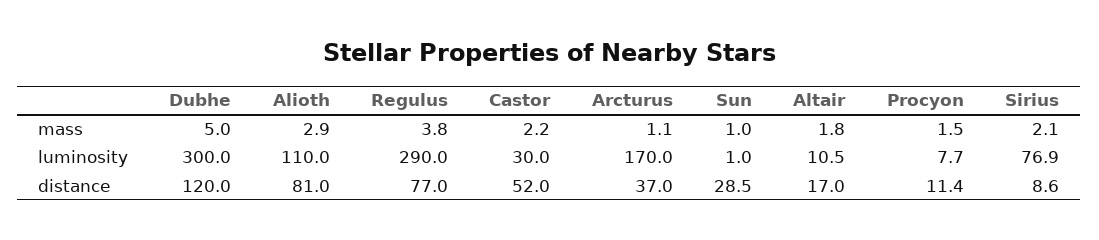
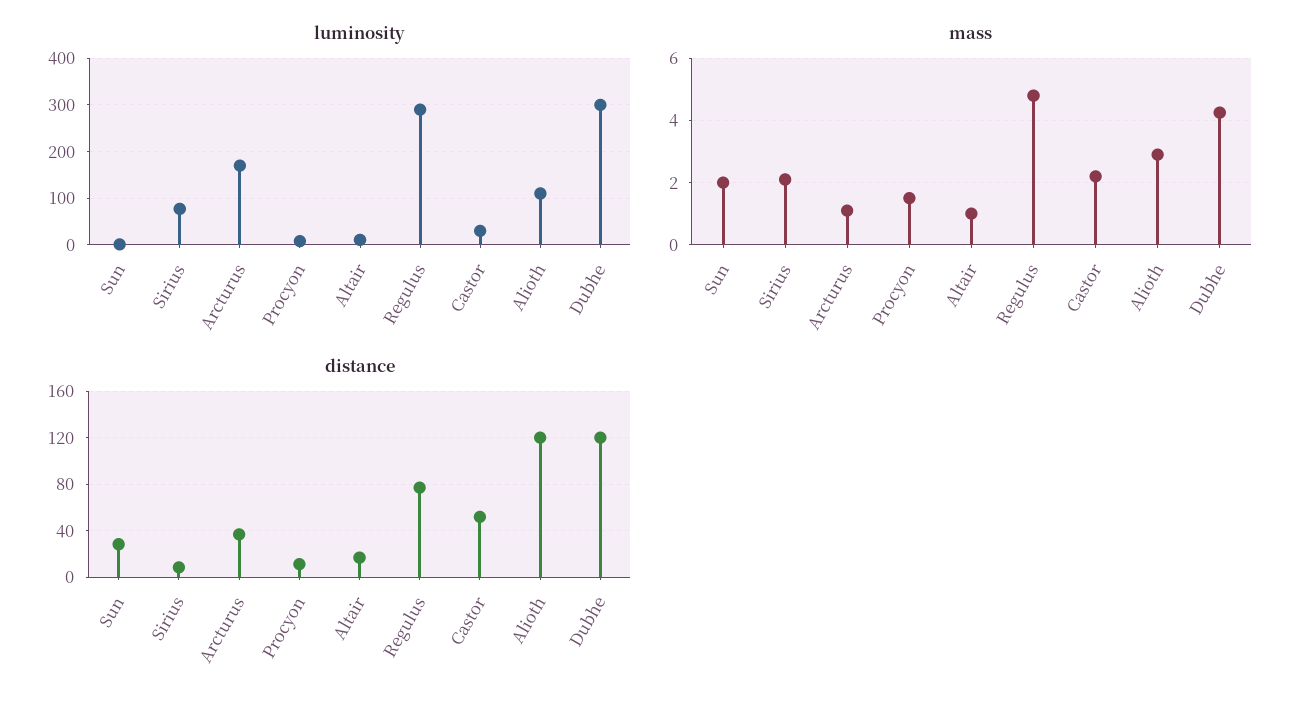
mass, Dubhe: 5 -> 4.2
mass, Regulus: 3.8 -> 4.8
mass, Sun: 1 -> 2
mass, Altair: 1.8 -> 1
distance, Alioth: 81 -> 120

